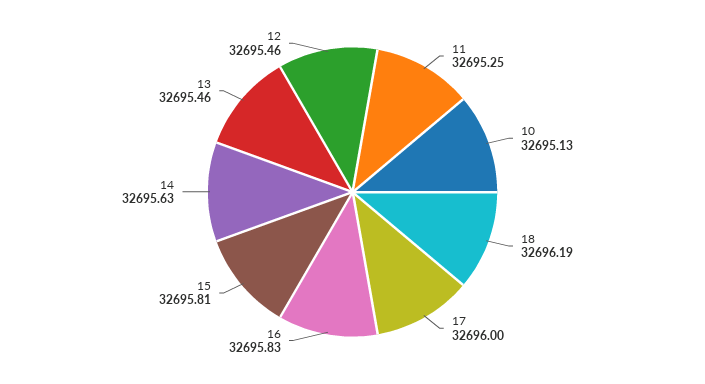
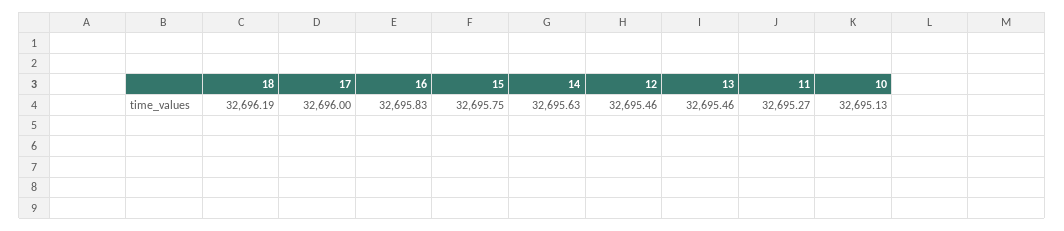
11: 32695.25 -> 32695.27
15: 32695.81 -> 32695.75

